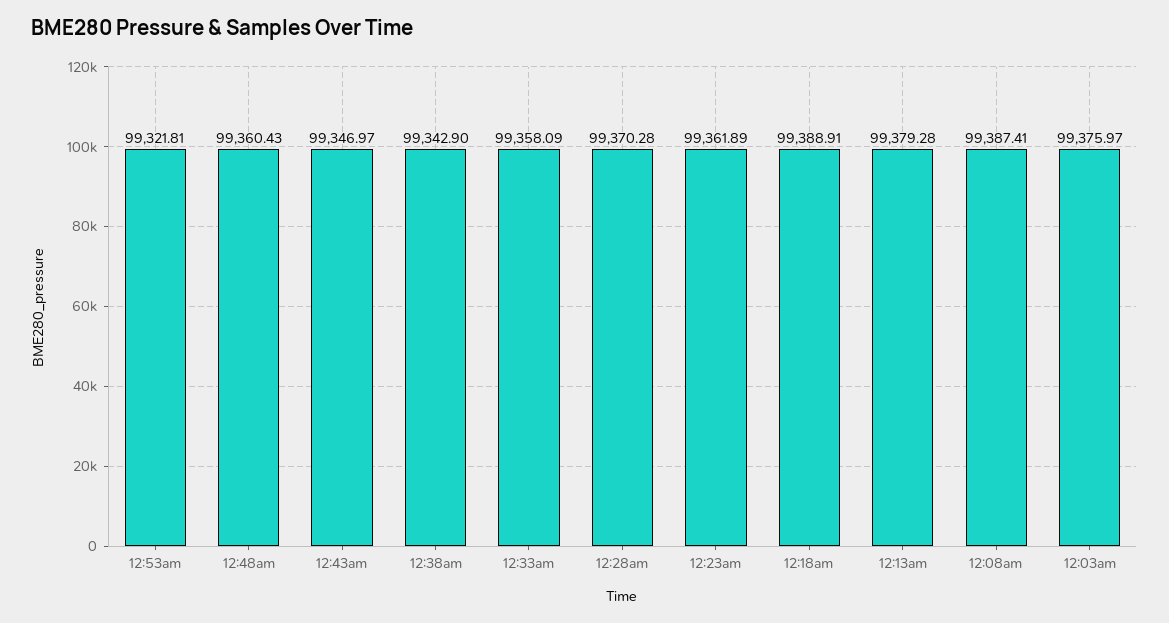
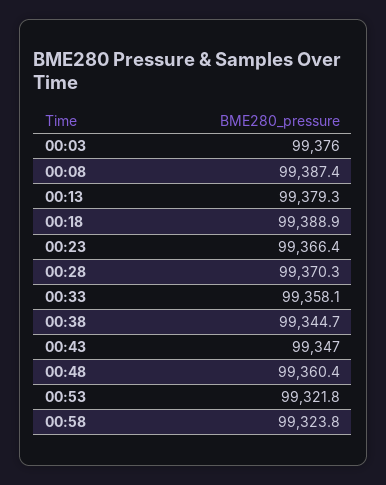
12:38am: 99342.9 -> 99344.7
12:23am: 99361.89 -> 99366.4
00:58: none -> 99323.8

